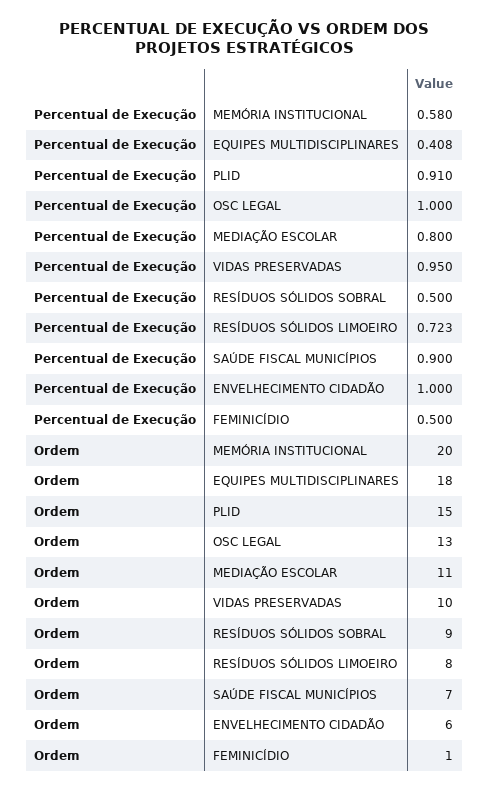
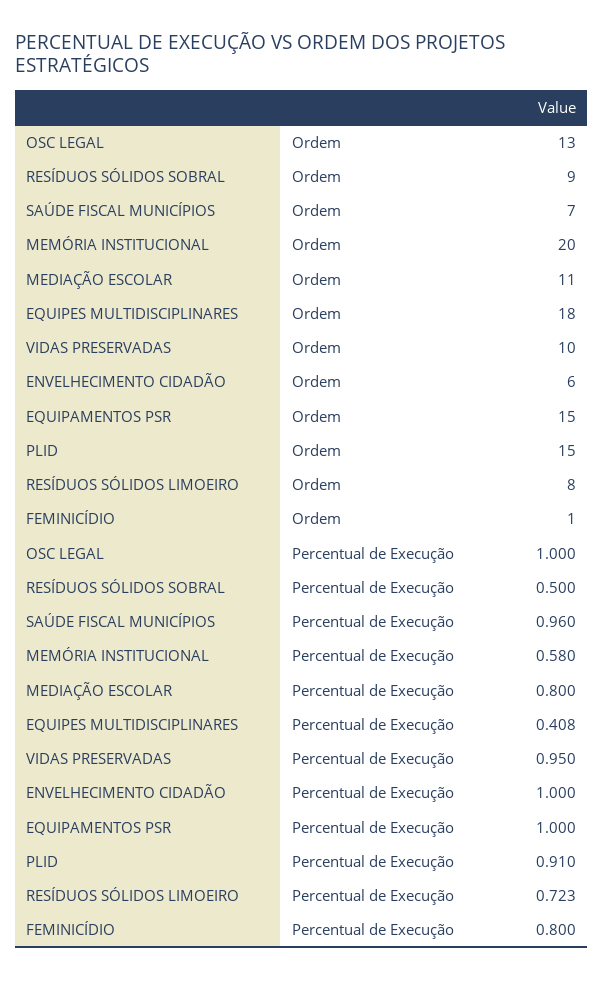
Percentual de Execução, SAÚDE FISCAL MUNICÍPIOS: 0.9 -> 0.96
Percentual de Execução, FEMINICÍDIO: 0.5 -> 0.8
Ordem, EQUIPAMENTOS PSR: none -> 15
Percentual de Execução, EQUIPAMENTOS PSR: none -> 1

